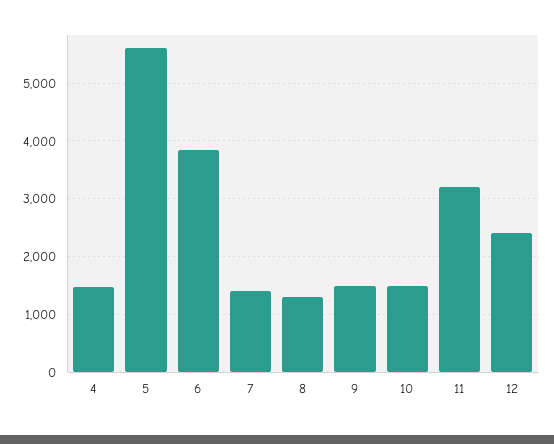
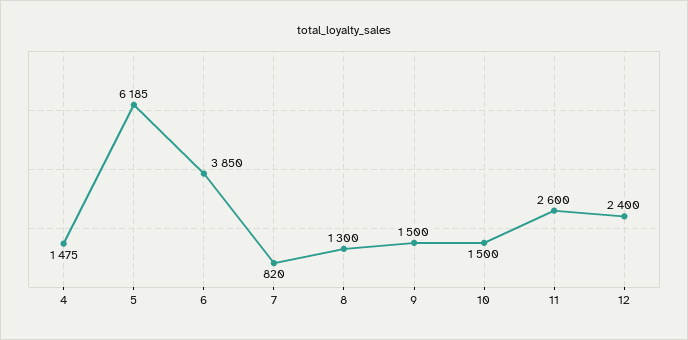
5: 5600 -> 6185
7: 1400 -> 820
11: 3200 -> 2600

